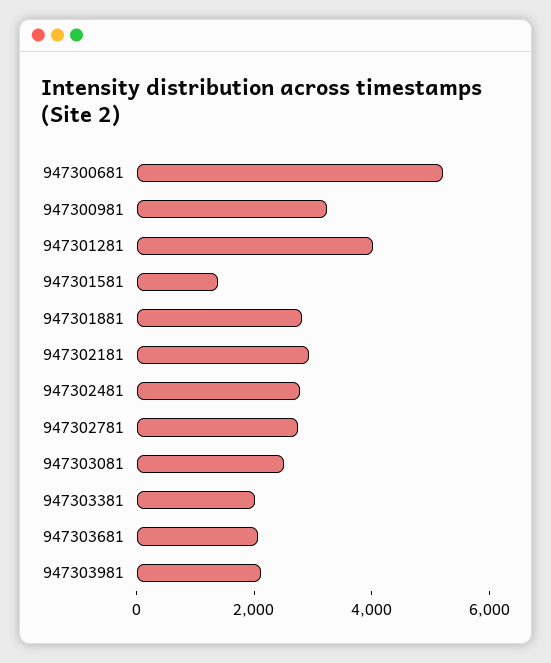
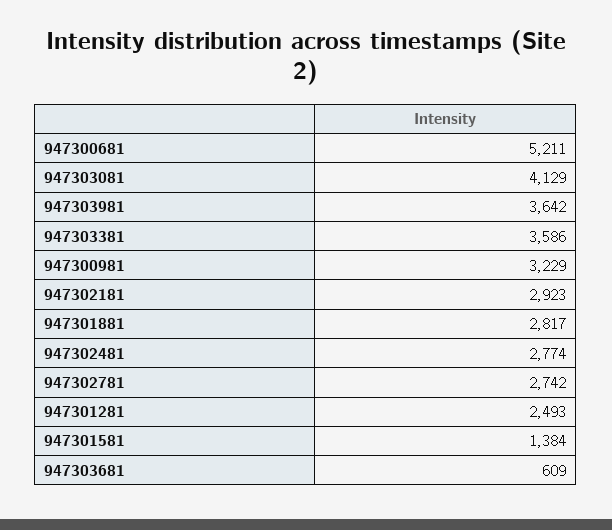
947301281: 4000 -> 2493
947303081: 2500 -> 4129
947303381: 2000 -> 3586
947303681: 2000 -> 609
947303981: 2000 -> 3642

